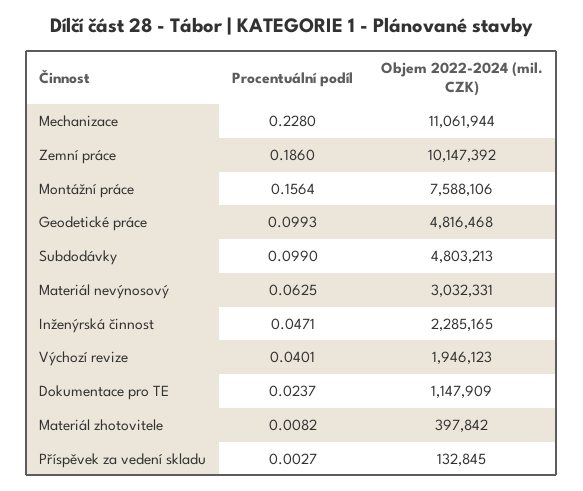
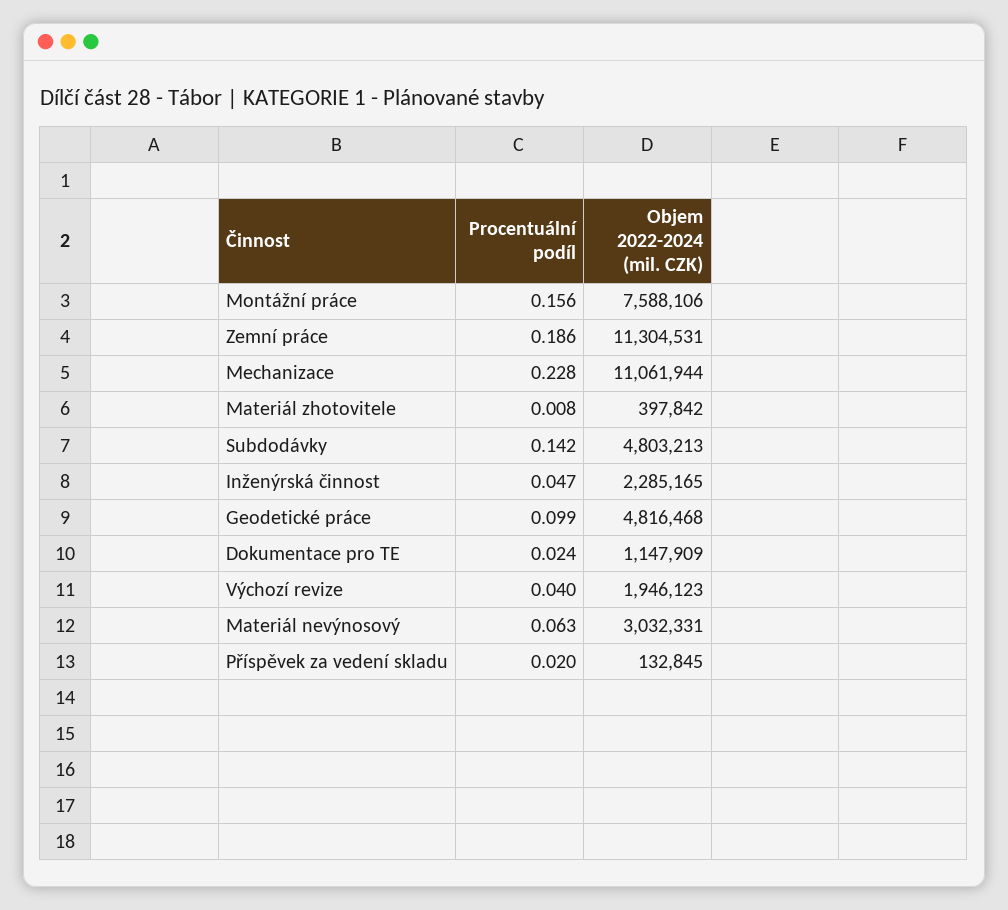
Objem 2022-2024 (mil. CZK), Zemní práce: 10147392 -> 11304531
Procentuální podíl, Subdodávky: 0.099 -> 0.142
Procentuální podíl, Příspěvek za vedení skladu: 0.0027 -> 0.02

